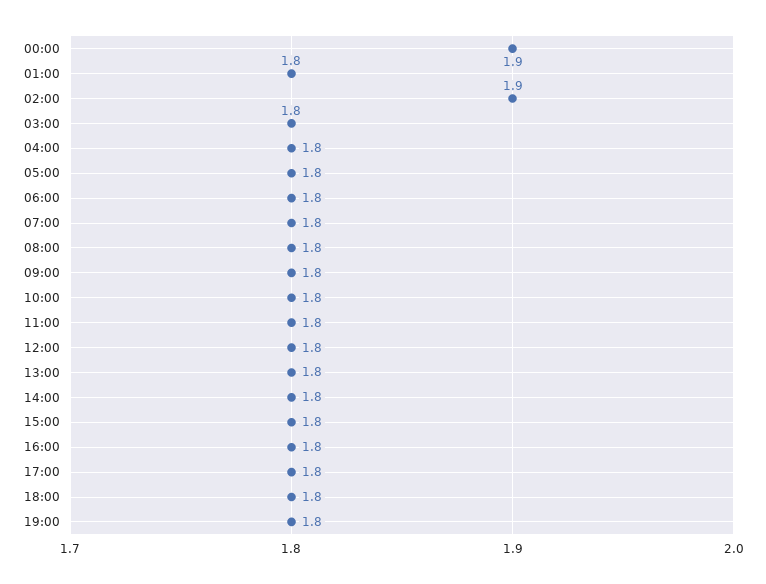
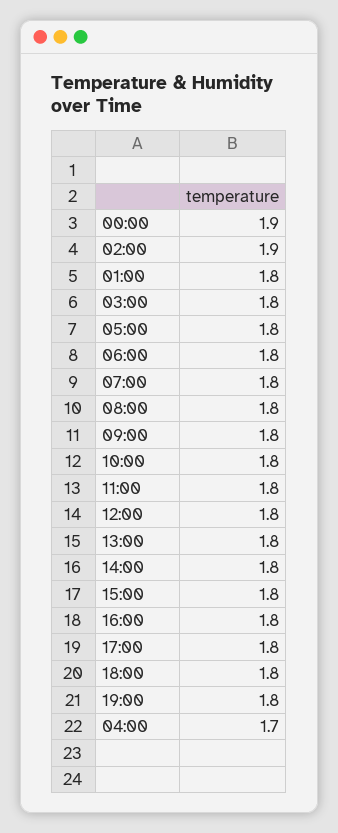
04:00: 1.8 -> 1.7

